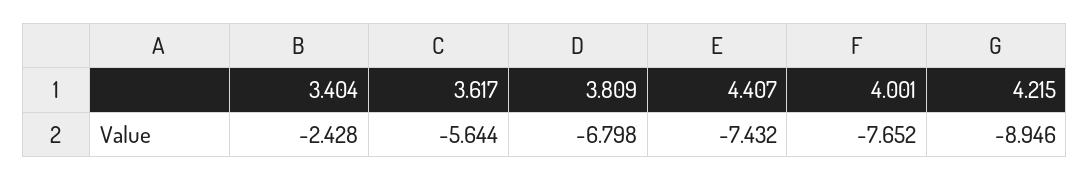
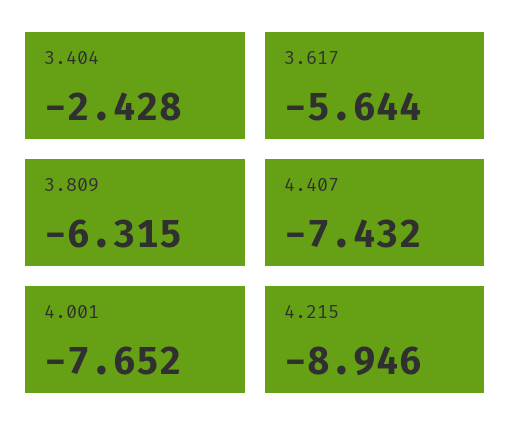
3.809: -6.798 -> -6.315

